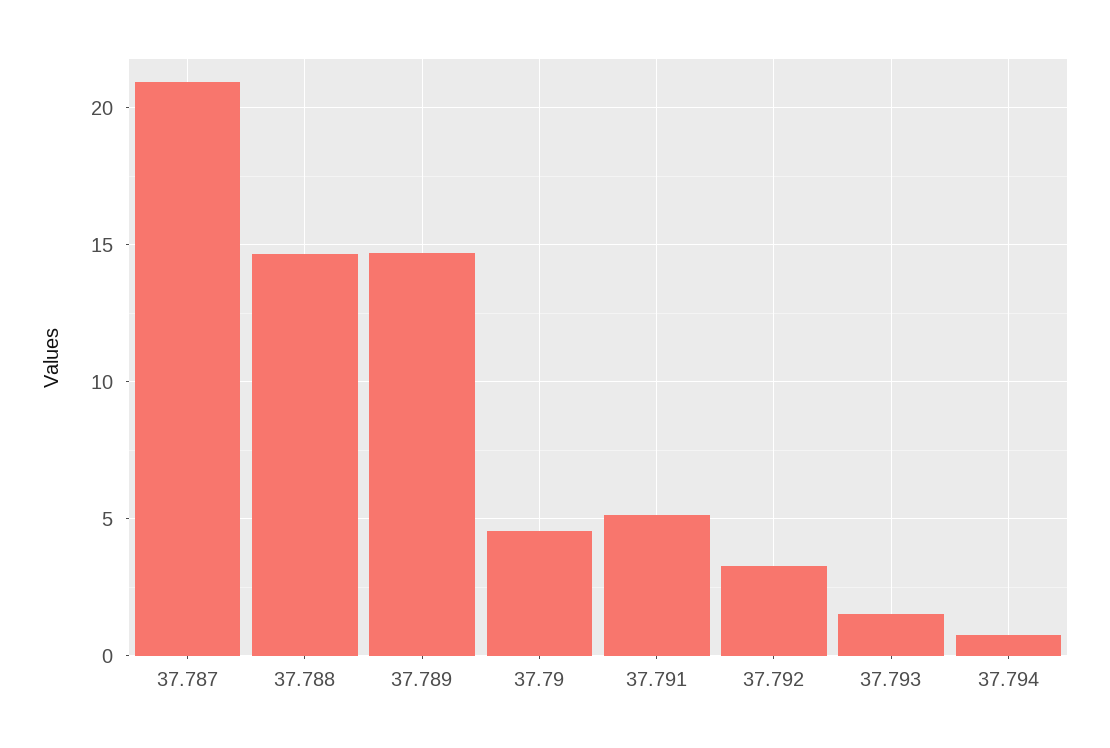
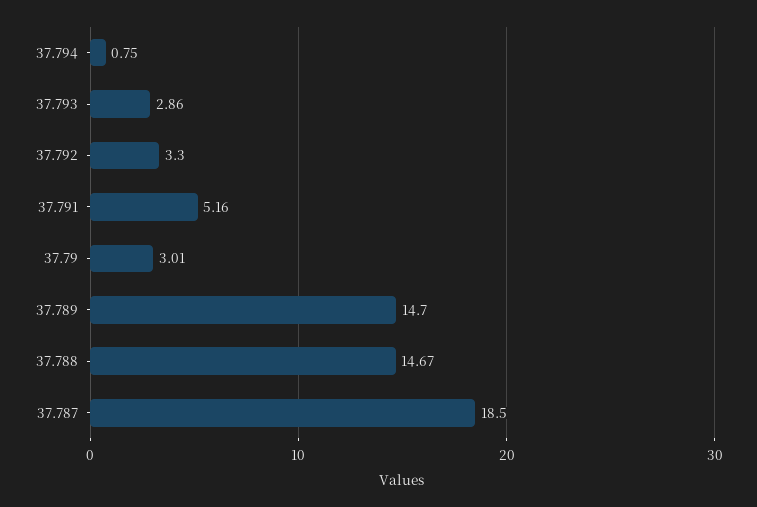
37.787: 21 -> 18.5
37.79: 4.5 -> 3.01
37.793: 1.5 -> 2.86

